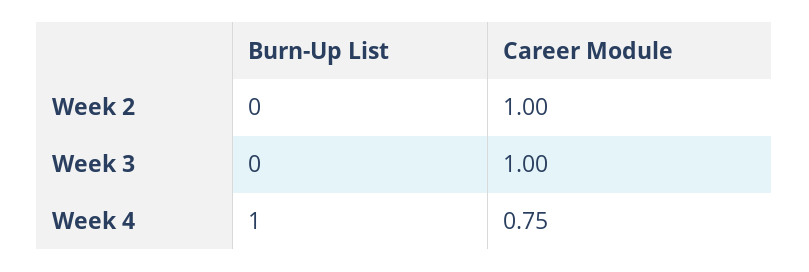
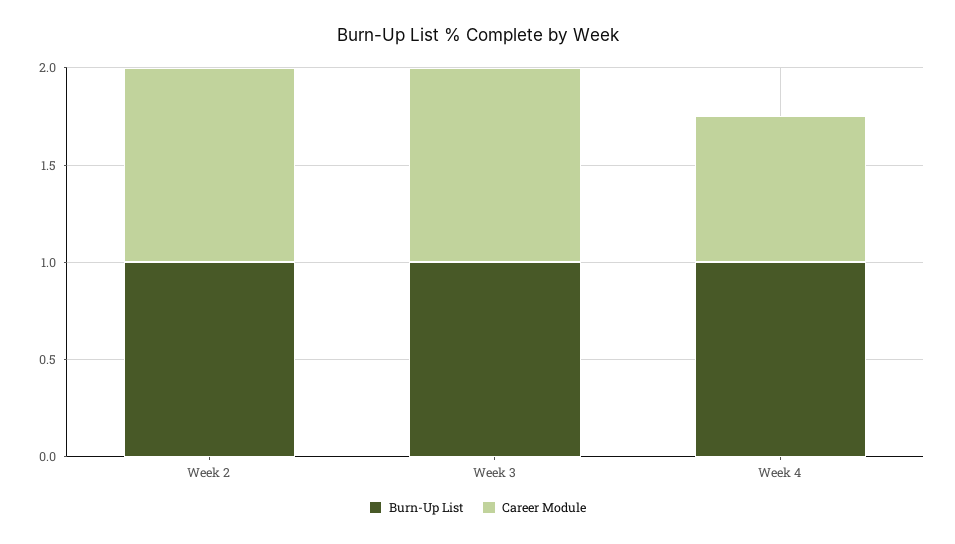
Burn-Up List, Week 2: 0 -> 1
Burn-Up List, Week 3: 0 -> 1

